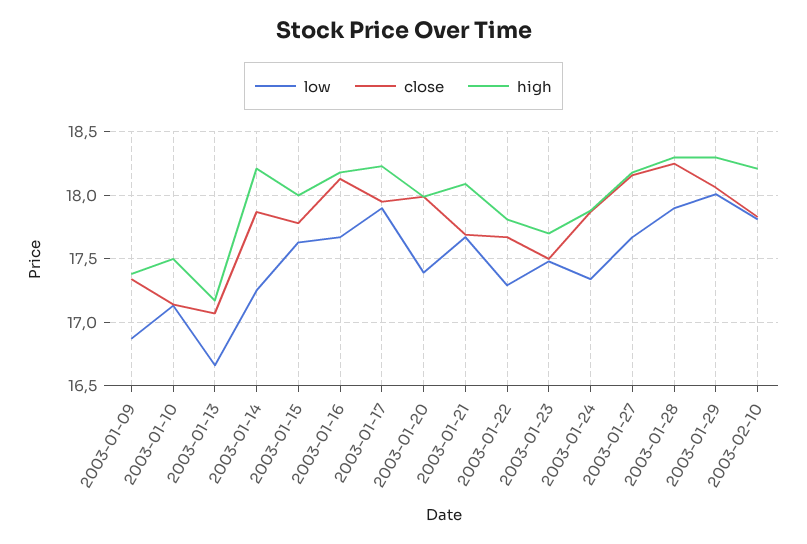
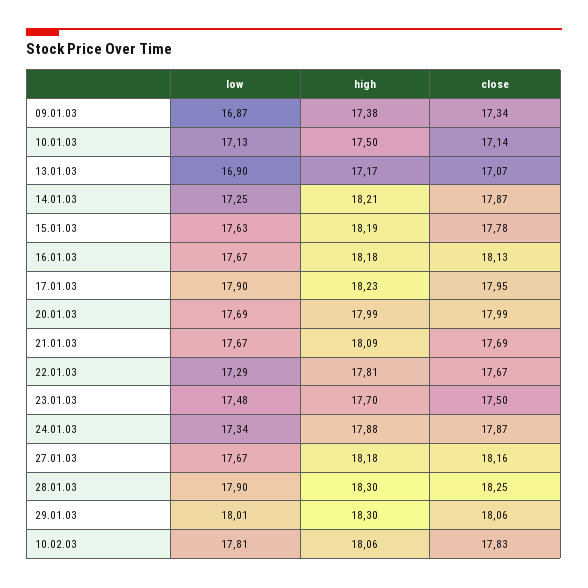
low, 2003-01-13: 16.65 -> 16.9
high, 2003-01-15: 18 -> 18.19
low, 2003-01-20: 17.4 -> 17.69
high, 2003-02-10: 18.2 -> 18.06

